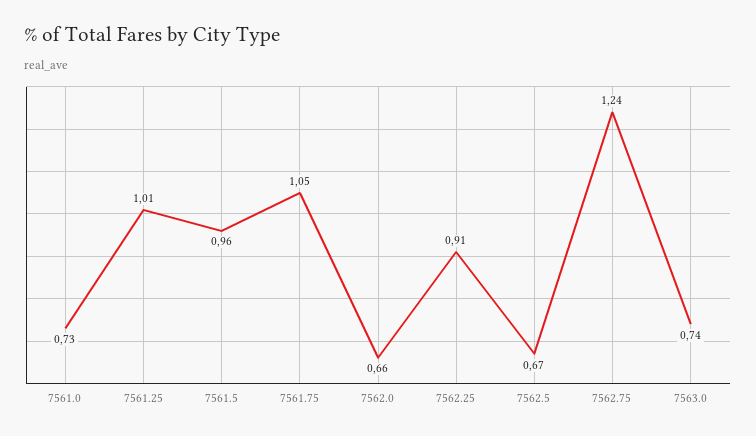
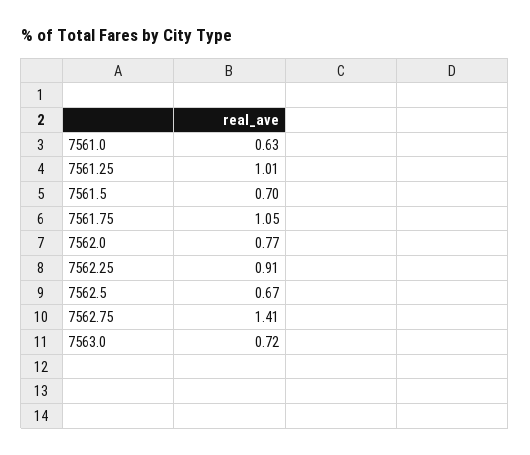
7561.0: 0.73 -> 0.63
7561.5: 0.96 -> 0.7
7562.0: 0.66 -> 0.77
7562.75: 1.24 -> 1.41
7563.0: 0.74 -> 0.72

